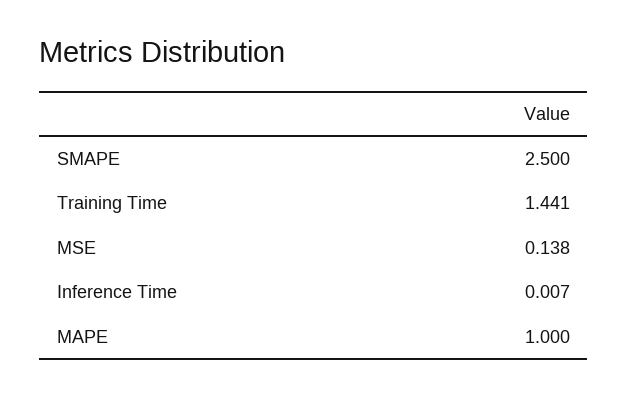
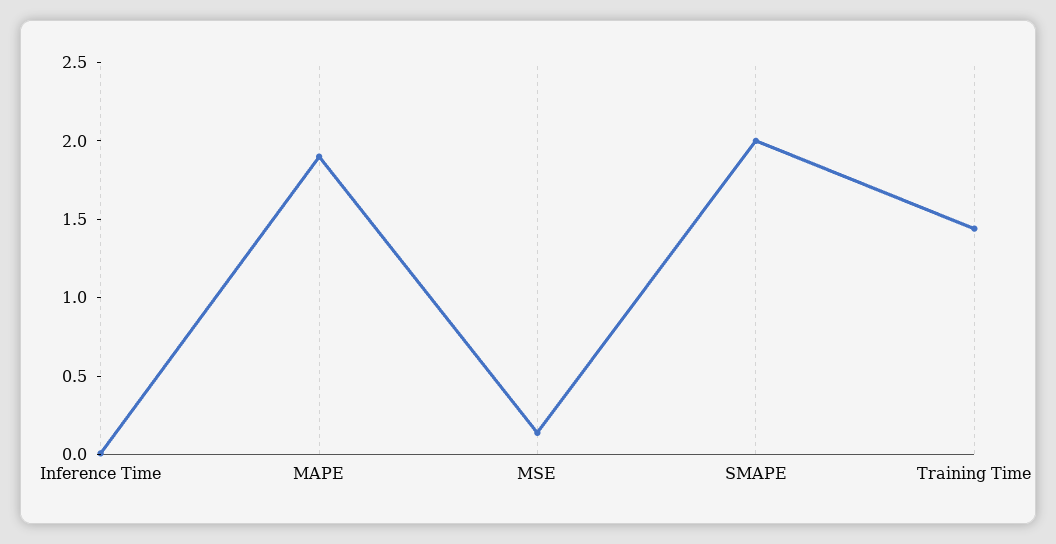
SMAPE: 2.5 -> 2
MAPE: 1 -> 1.9

